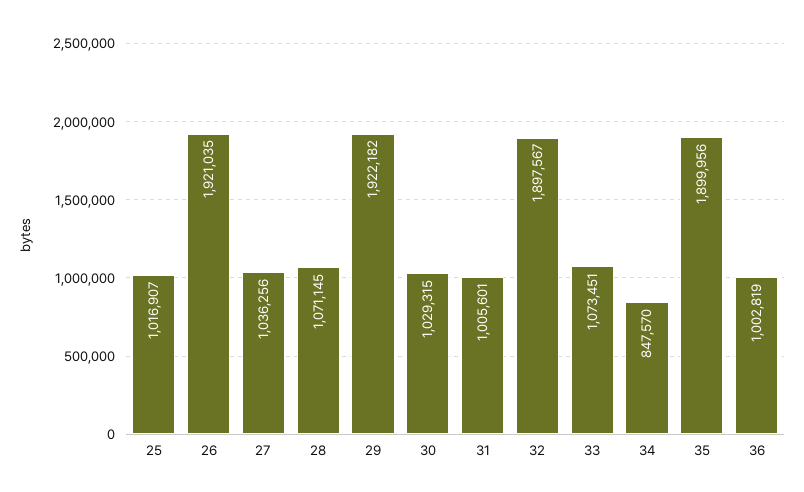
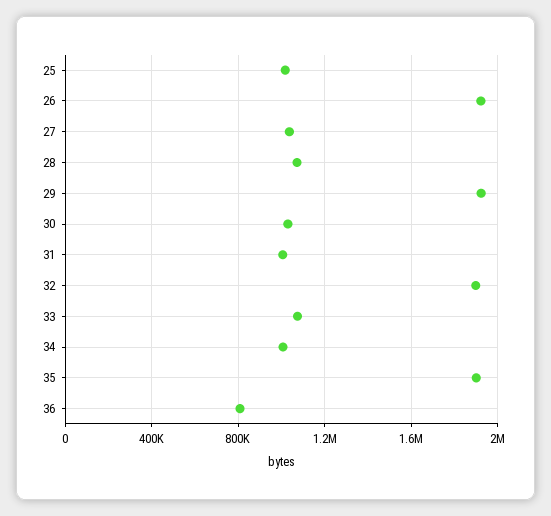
34: 847570 -> 1000000
36: 1002819 -> 800000

